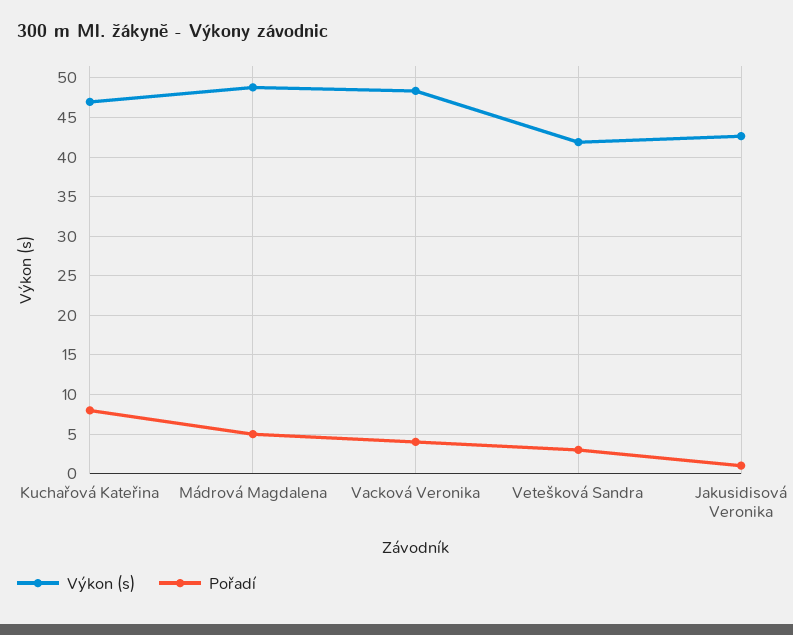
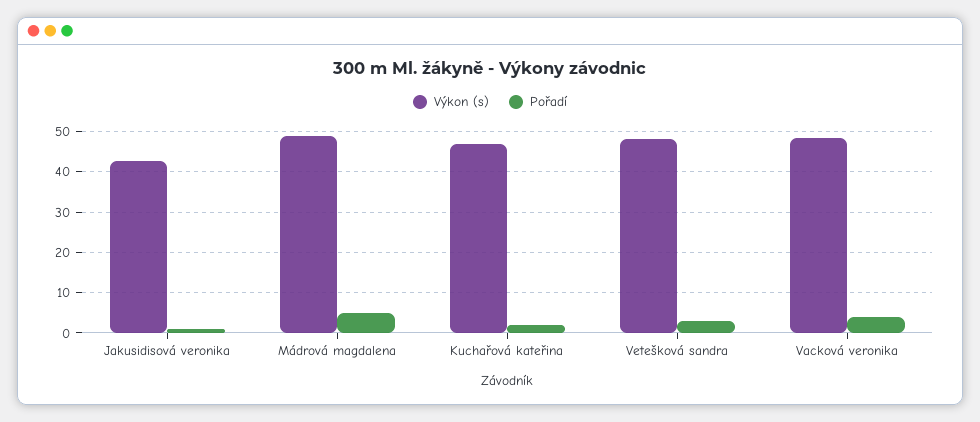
Pořadí, Kuchařová Kateřina: 8 -> 2
Výkon (s), Vetešková Sandra: 42 -> 48

